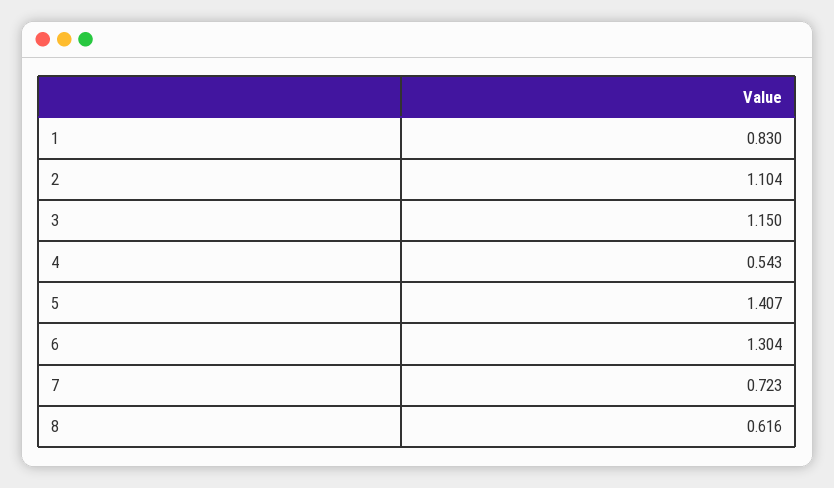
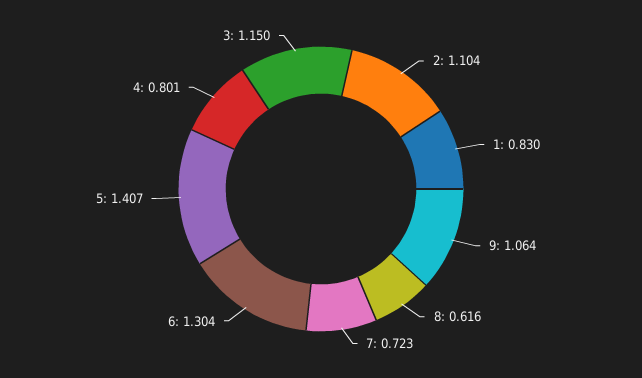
4: 0.543 -> 0.801
9: none -> 1.064

